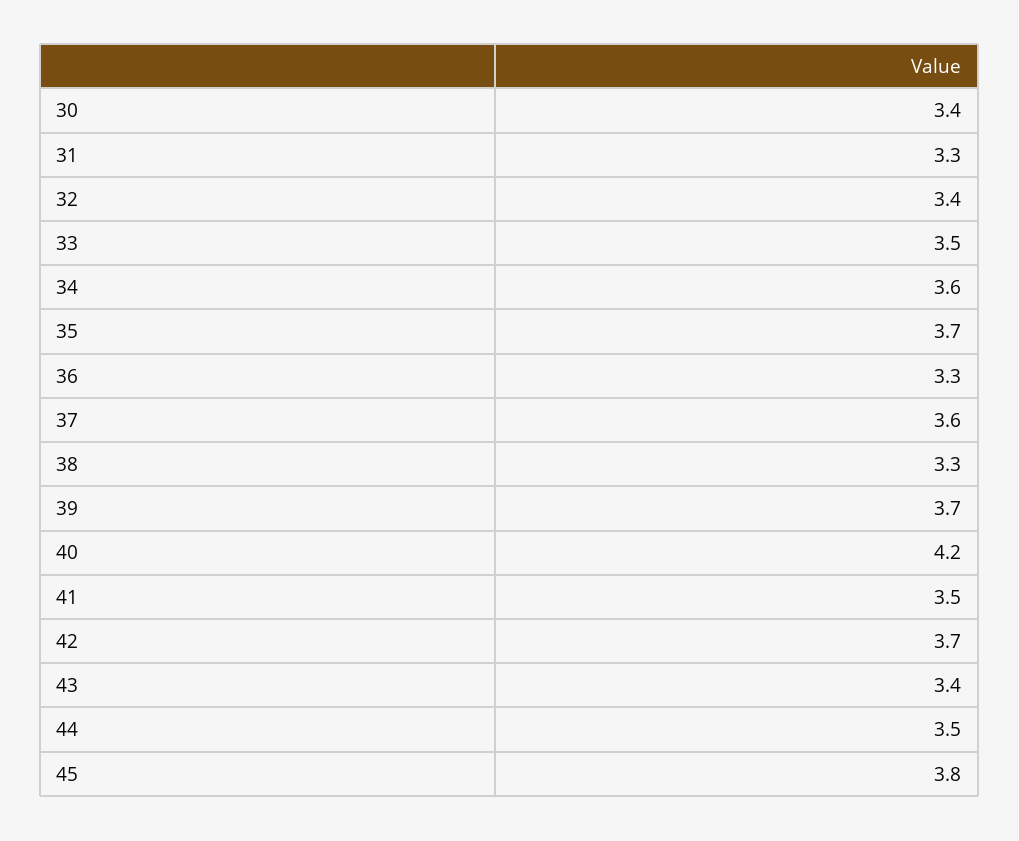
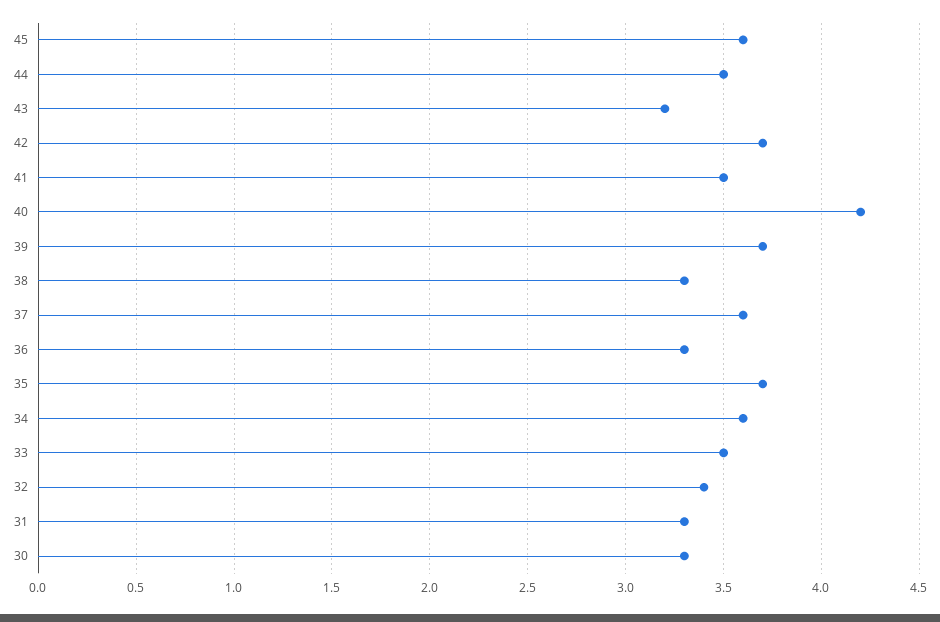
30: 3.4 -> 3.3
43: 3.4 -> 3.2
45: 3.8 -> 3.6

